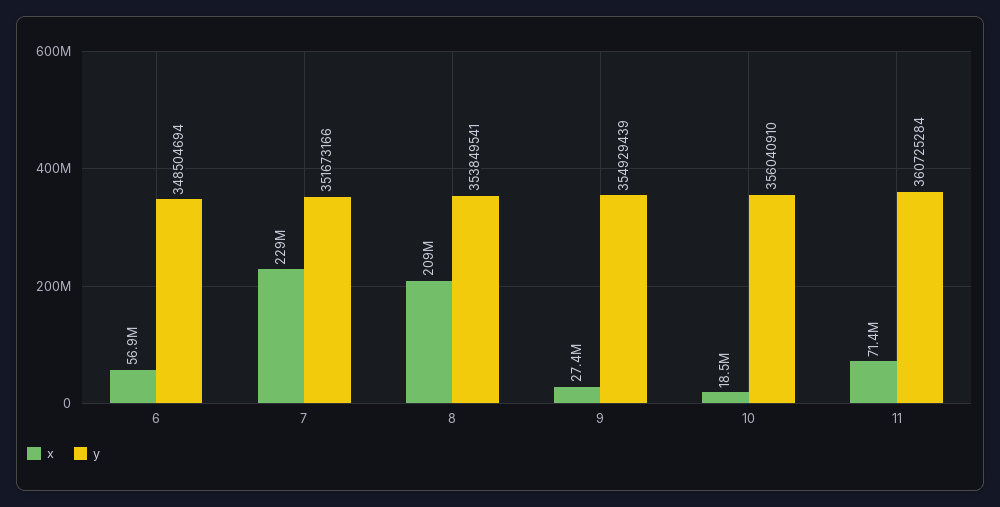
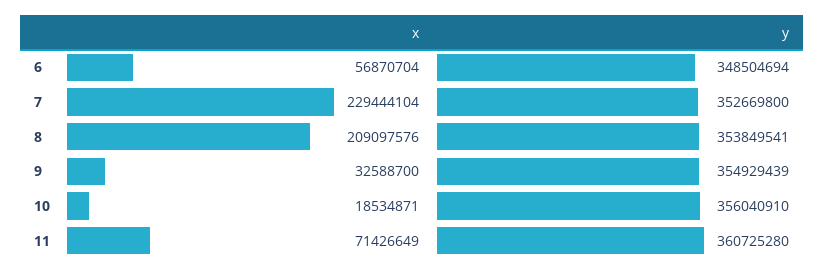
y, 7: 351673166 -> 352669800
x, 9: 27400000 -> 32588700
y, 11: 360725284 -> 360725280

